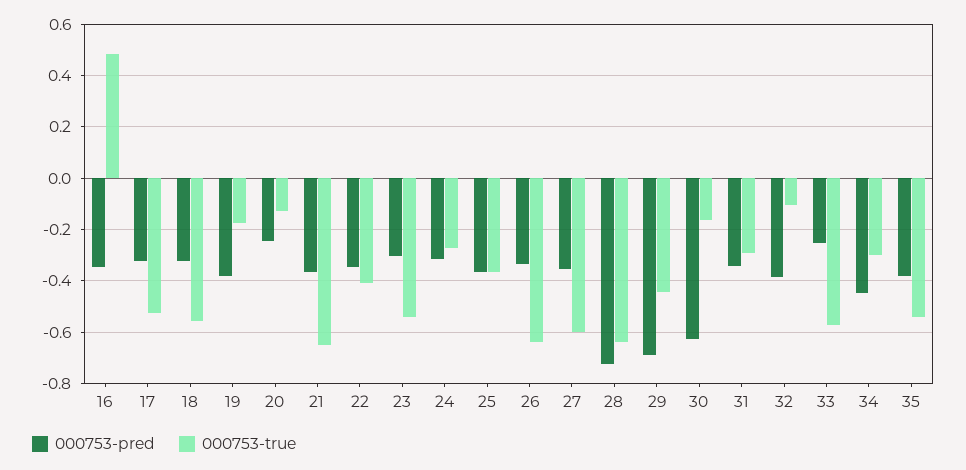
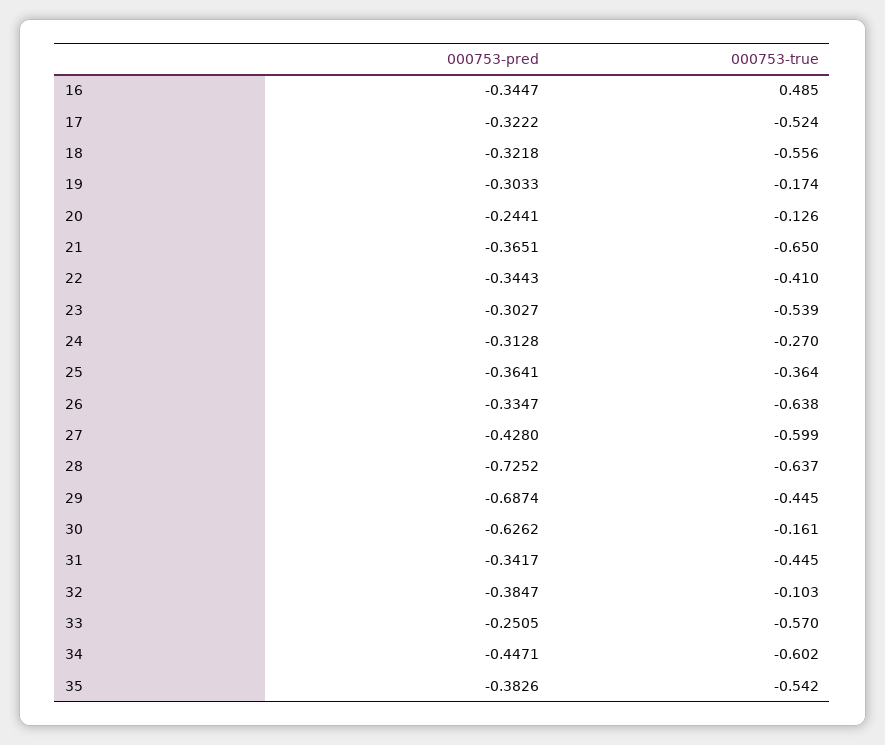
000753-pred, 19: -0.375 -> -0.3033
000753-pred, 27: -0.35 -> -0.428
000753-true, 31: -0.3 -> -0.445
000753-true, 34: -0.3 -> -0.602

